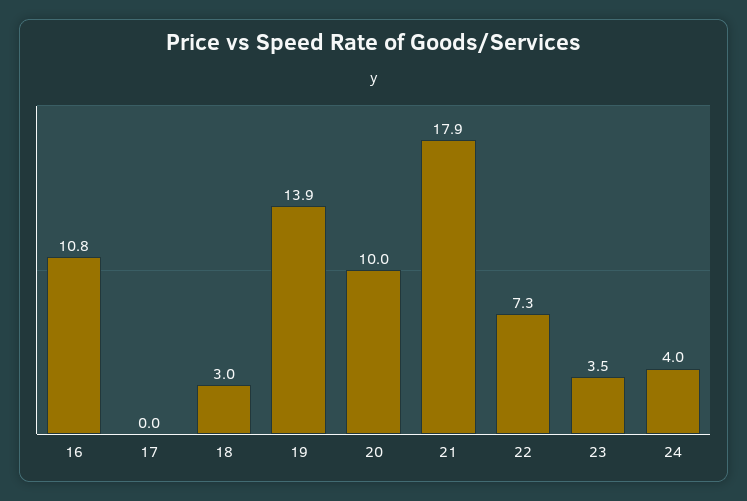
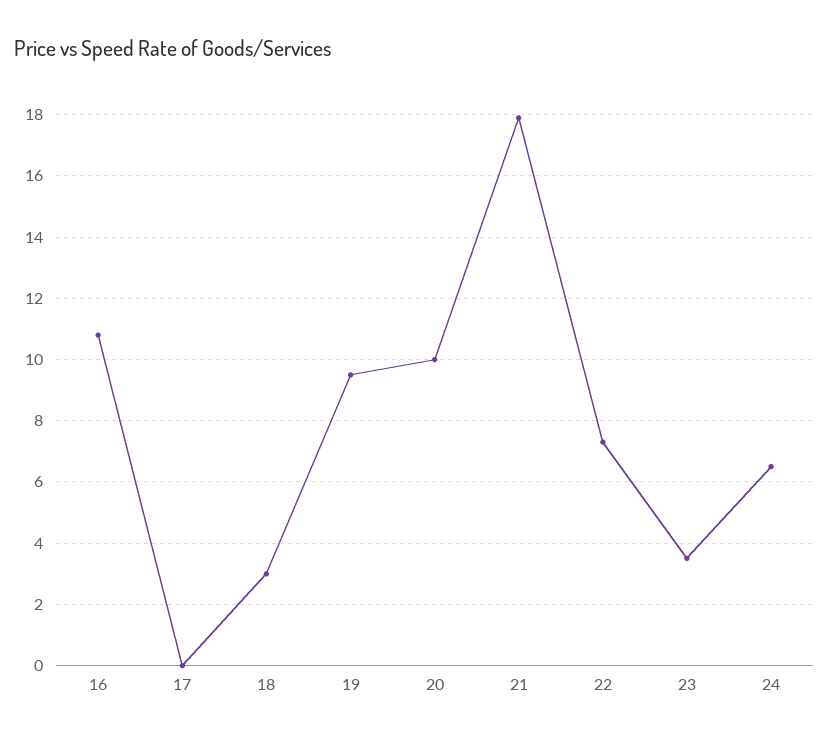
19: 13.9 -> 9.5
24: 4 -> 6.5

